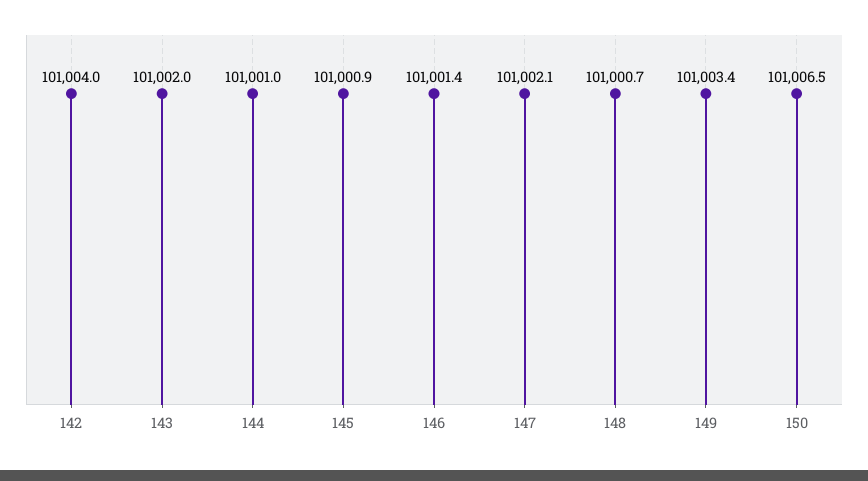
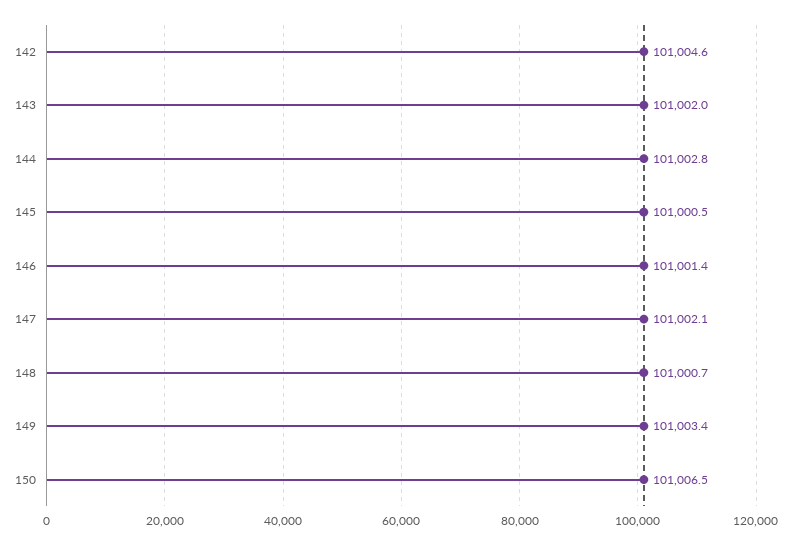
142: 101004 -> 101004.6
144: 101001 -> 101002.8
145: 101000.9 -> 101000.5

